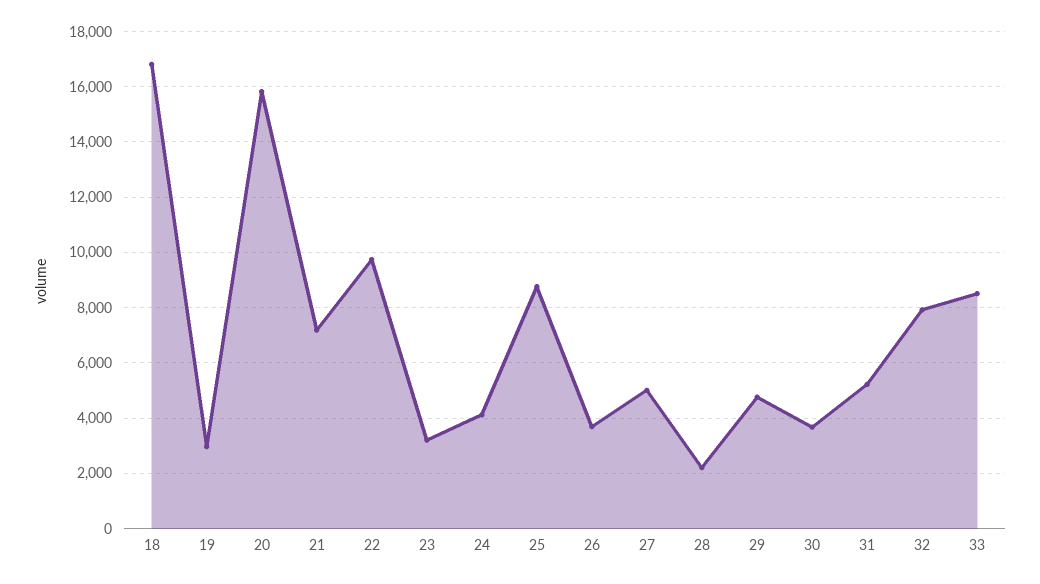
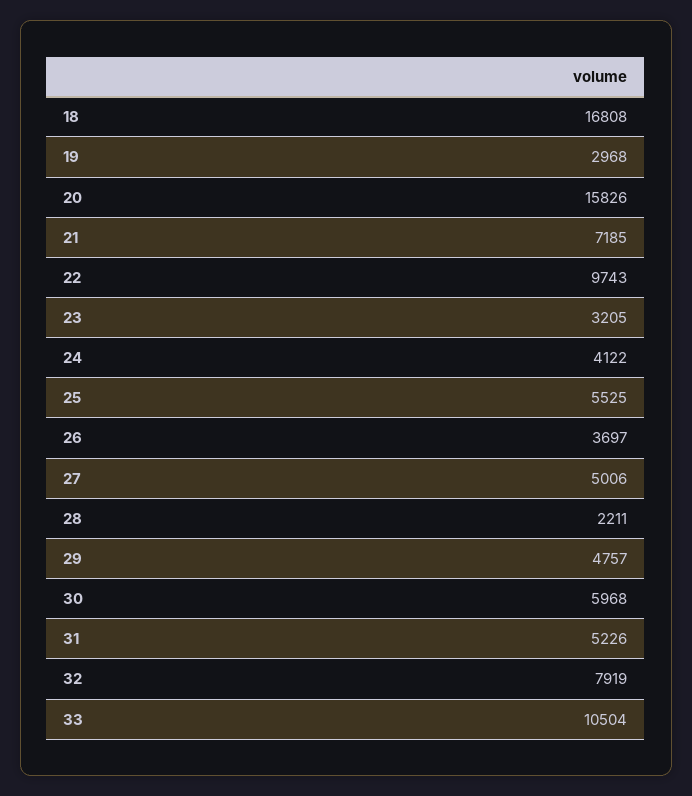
25: 8750 -> 5525
30: 3750 -> 5968
33: 8500 -> 10504

